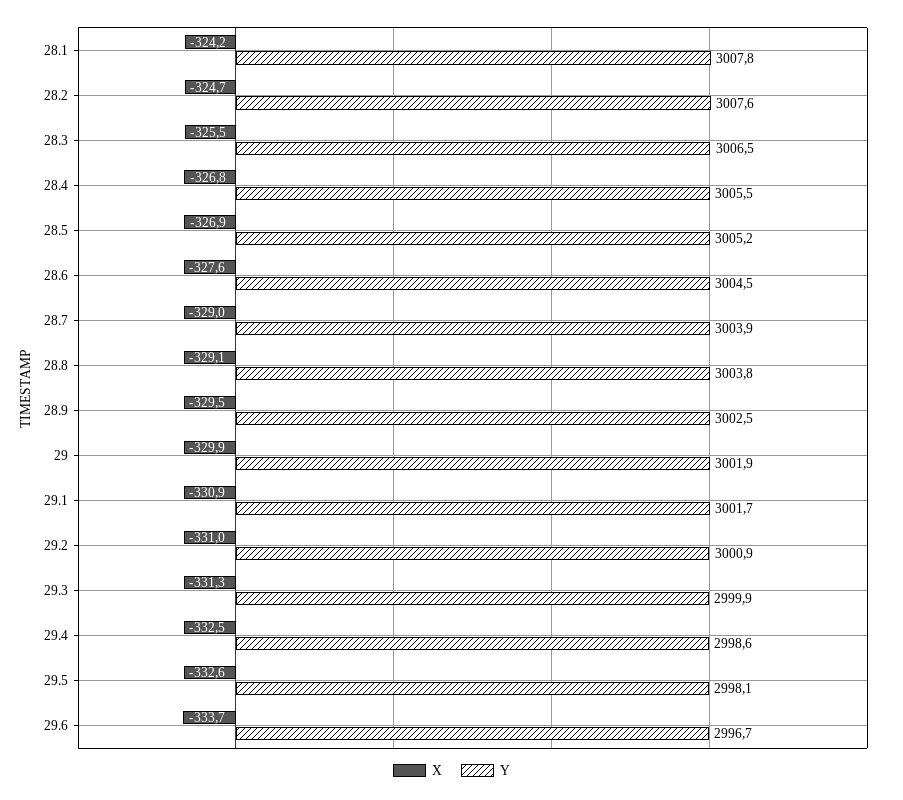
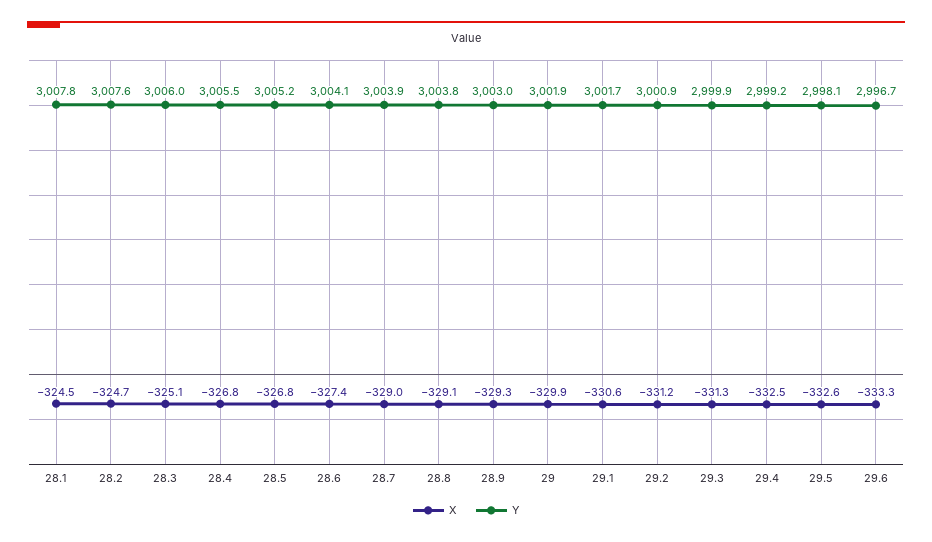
X, 28.1: -324.2 -> -324.5
X, 28.3: -325.5 -> -325.1
Y, 28.3: 3006.5 -> 3006
X, 28.5: -326.9 -> -326.8
X, 28.6: -327.6 -> -327.4
Y, 28.6: 3004.5 -> 3004.1
X, 28.9: -329.5 -> -329.3
Y, 28.9: 3002.5 -> 3003
X, 29.1: -330.9 -> -330.6
X, 29.2: -331 -> -331.2
Y, 29.4: 2998.6 -> 2999.2
X, 29.6: -333.7 -> -333.3

